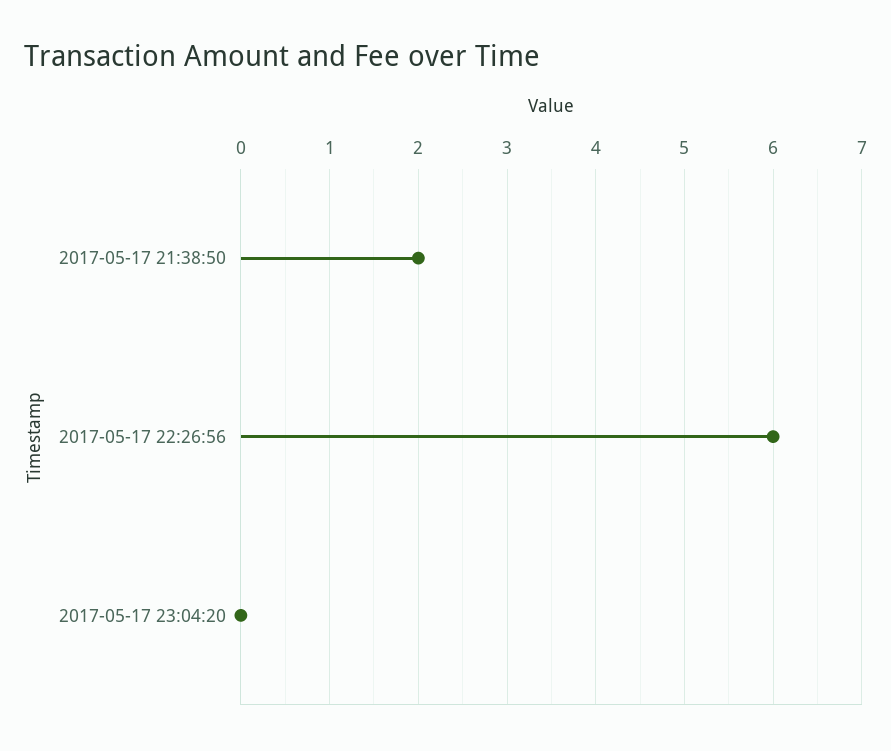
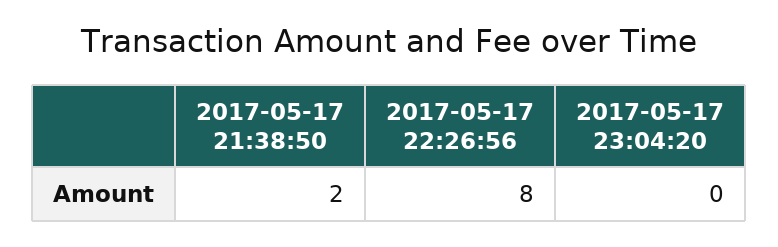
2017-05-17 22:26:56: 6 -> 8

